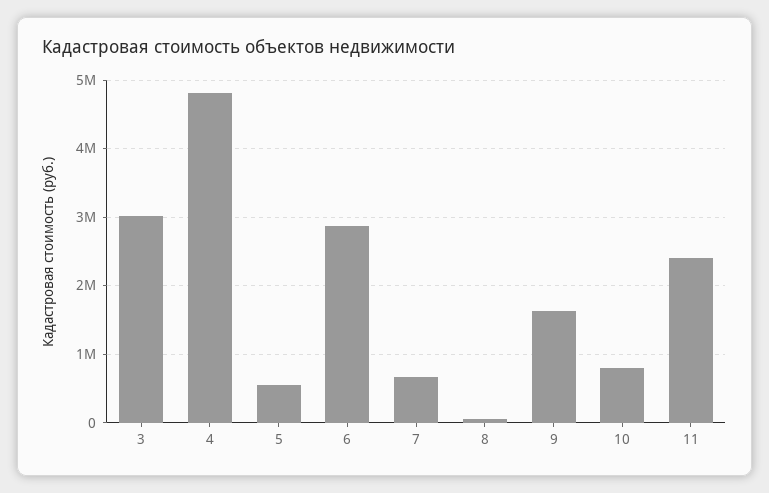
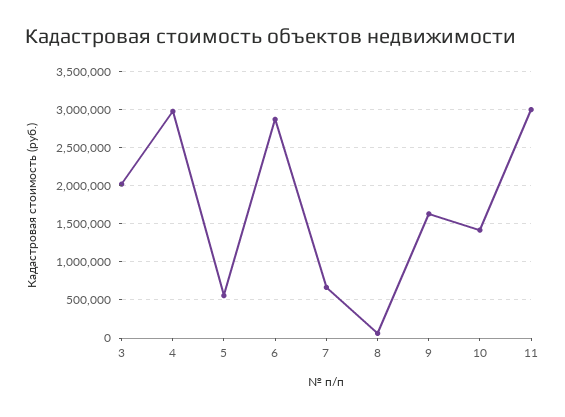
3: 3000000 -> 2000000
4: 4800000 -> 3000000
10: 800000 -> 1400000
11: 2400000 -> 3000000

